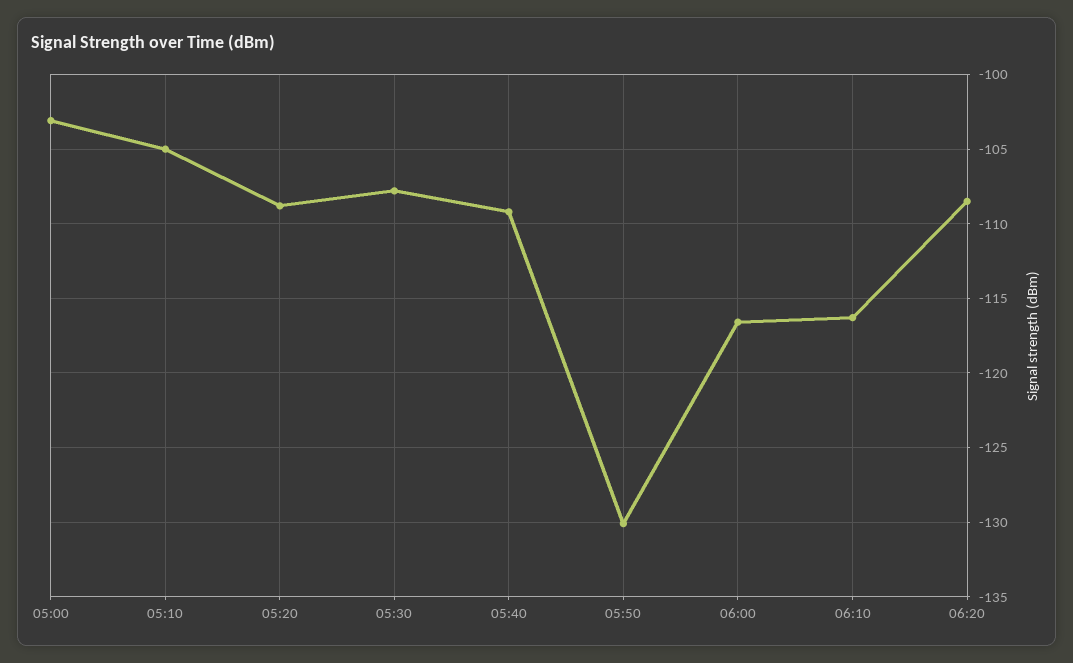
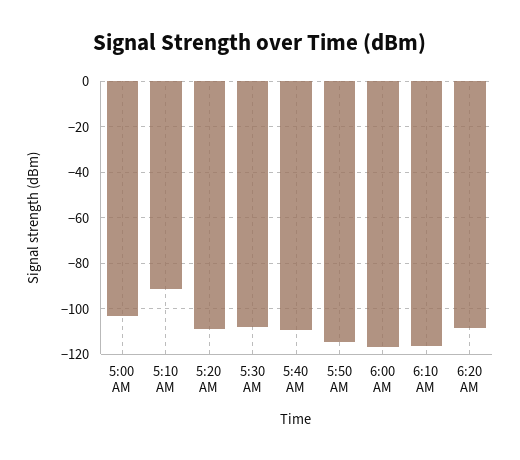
05:10: -105 -> -90
05:50: -130 -> -115

